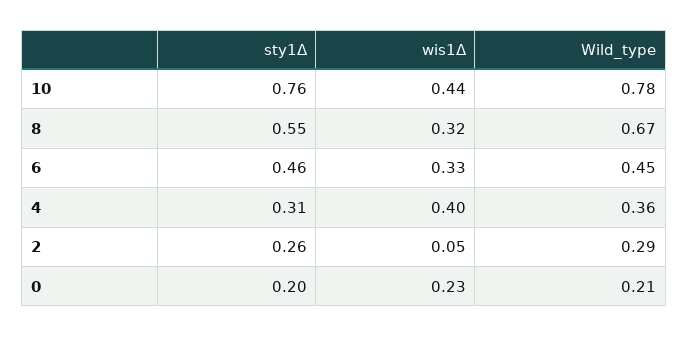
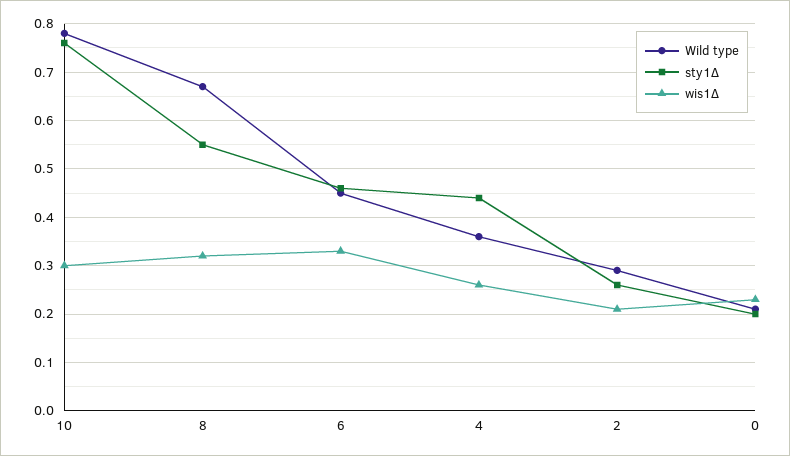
wis1Δ, 10: 0.44 -> 0.3
sty1Δ, 4: 0.31 -> 0.45
wis1Δ, 4: 0.4 -> 0.25
wis1Δ, 2: 0.05 -> 0.2

